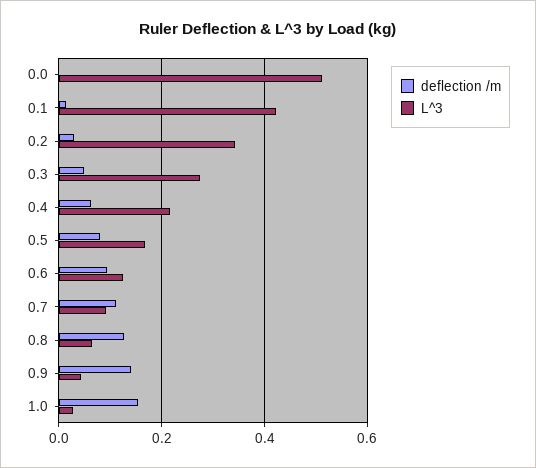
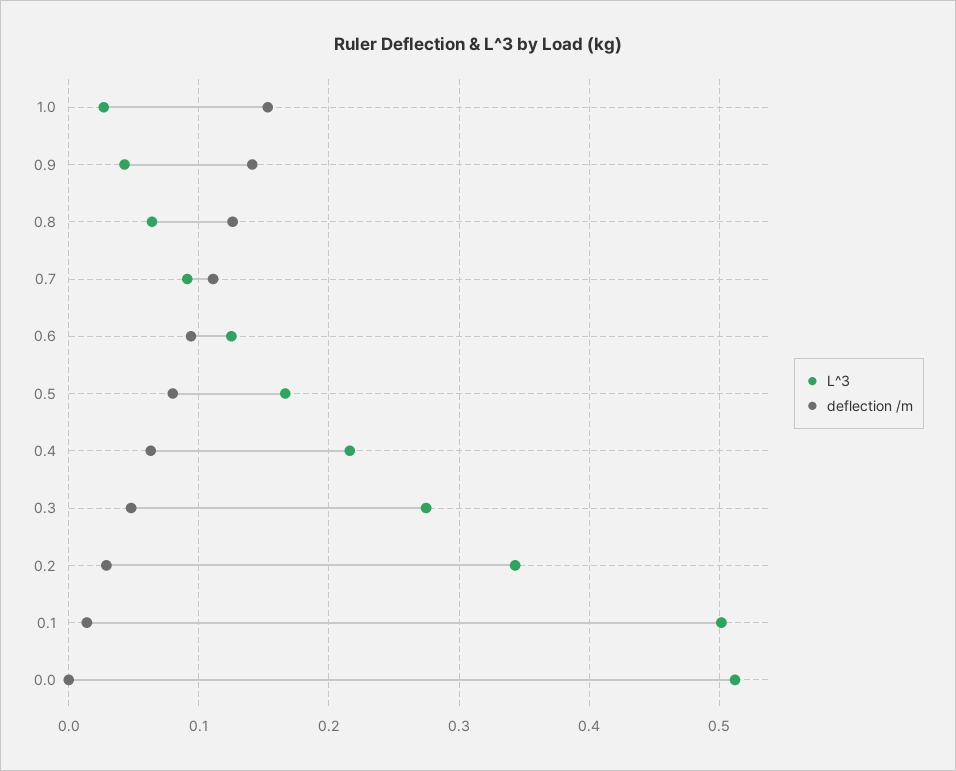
L^3, 0.1: 0.42 -> 0.5

